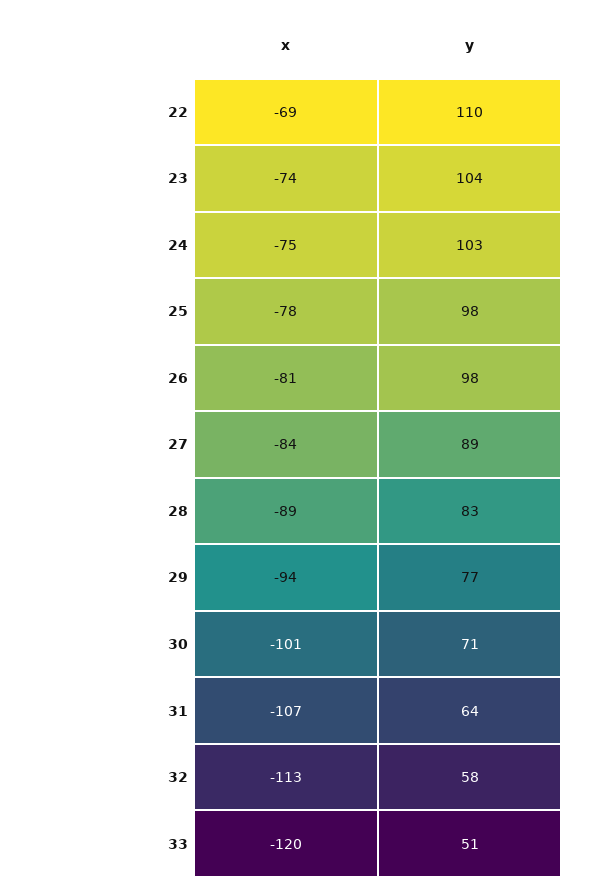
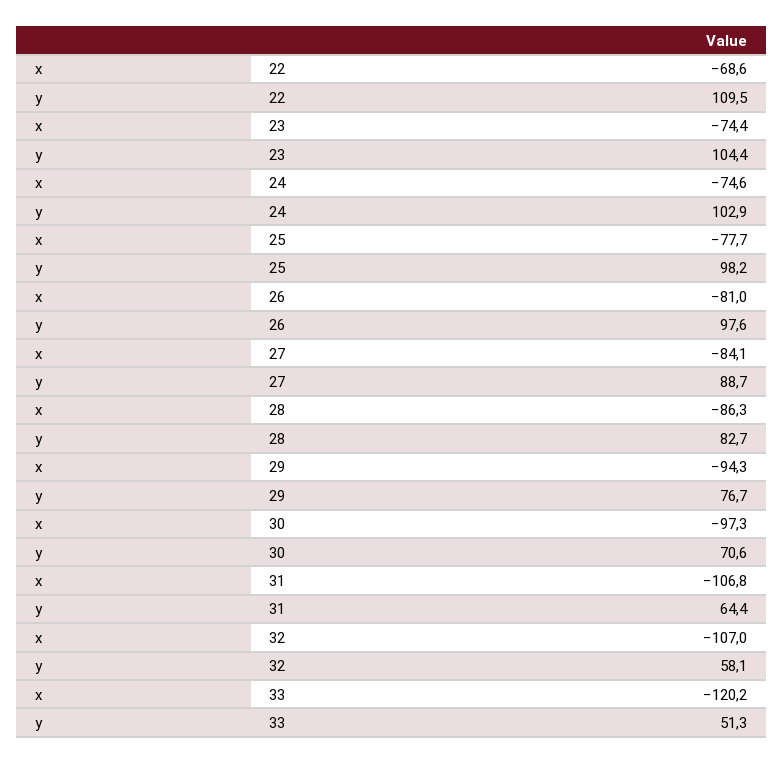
x, 28: -89 -> -86.3
x, 30: -101 -> -97.3
x, 32: -113 -> -107

